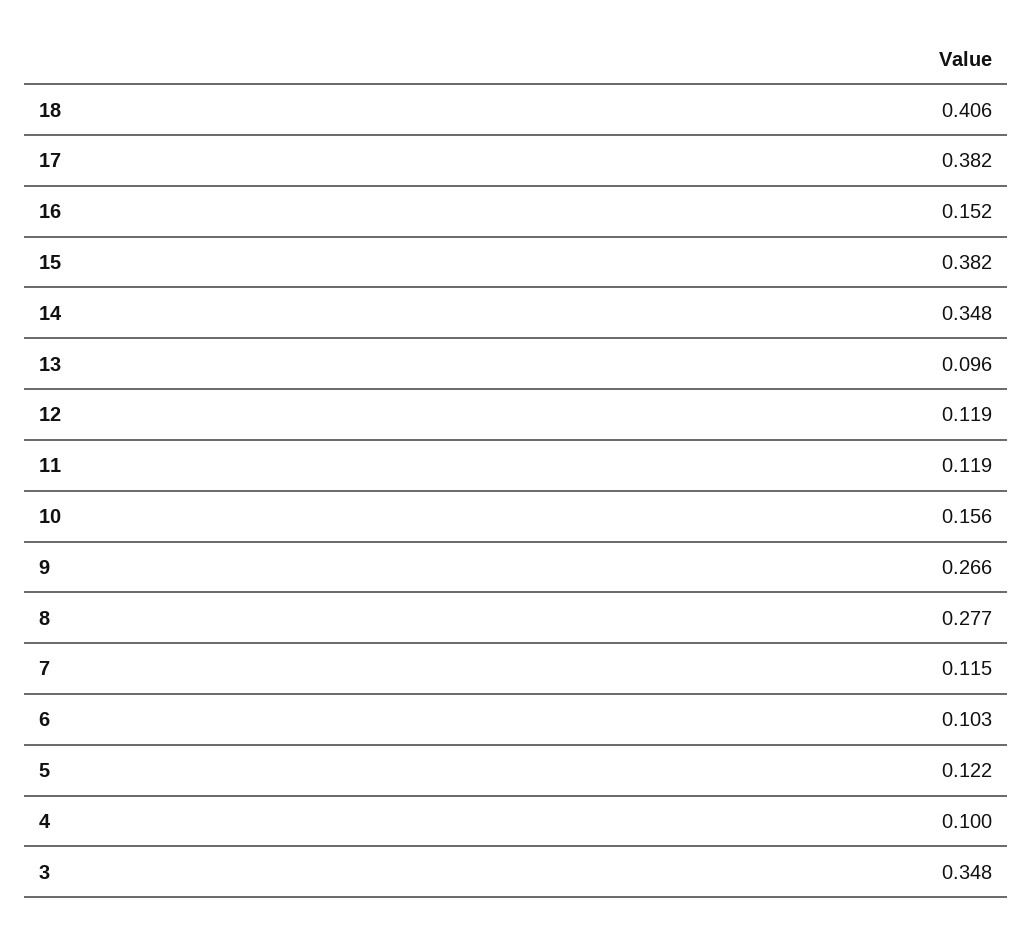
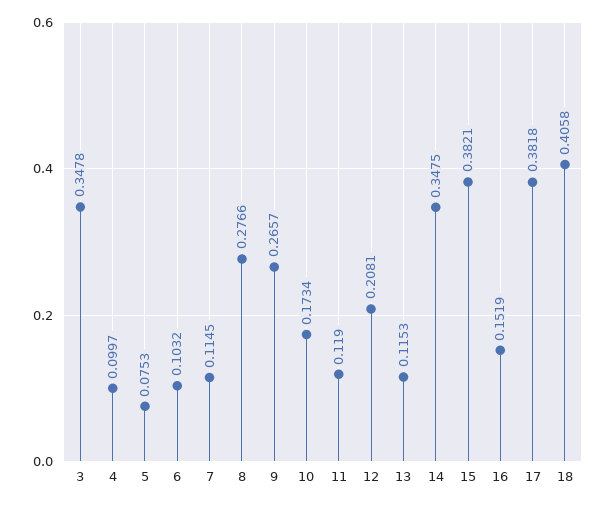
13: 0.096 -> 0.1153
12: 0.119 -> 0.2081
10: 0.156 -> 0.1734
5: 0.122 -> 0.0753

